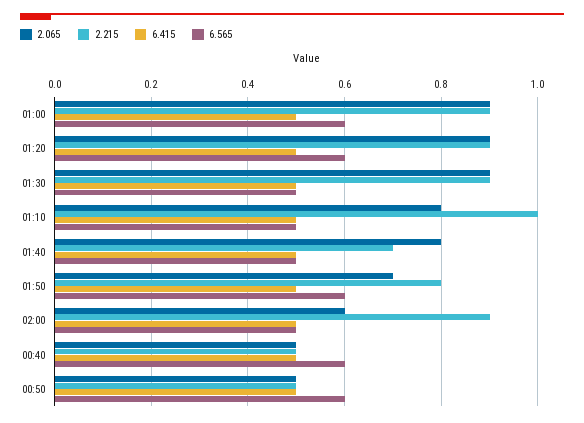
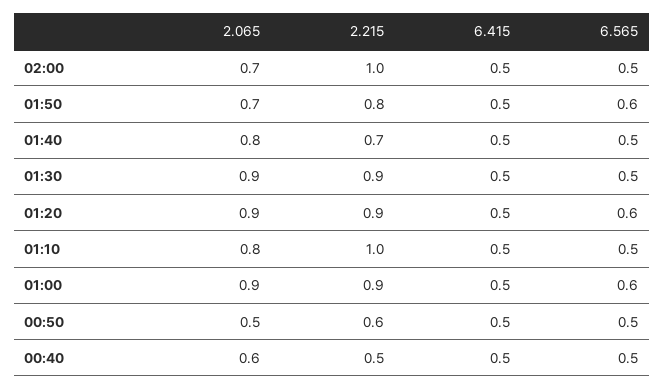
2.065, 02:00: 0.6 -> 0.7
2.215, 02:00: 0.9 -> 1
2.065, 00:40: 0.5 -> 0.6
6.565, 00:40: 0.6 -> 0.5
2.215, 00:50: 0.5 -> 0.6
6.565, 00:50: 0.6 -> 0.5

